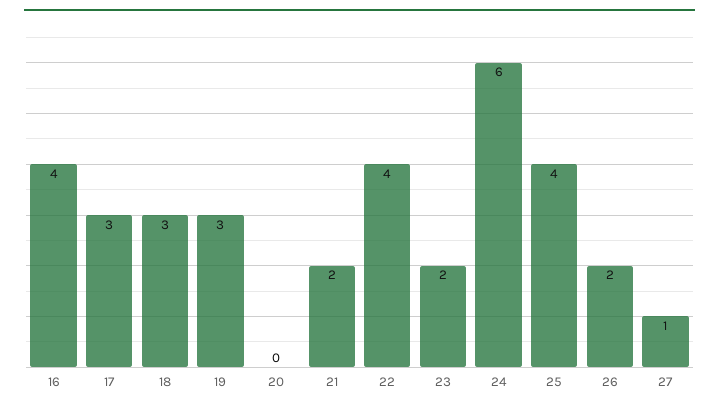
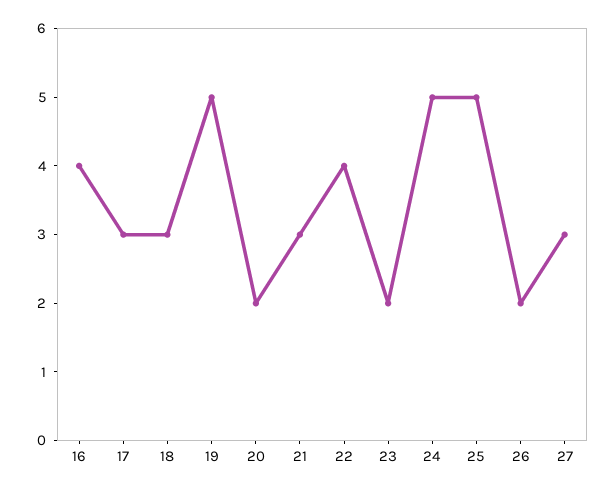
19: 3 -> 5
20: 0 -> 2
21: 2 -> 3
24: 6 -> 5
25: 4 -> 5
27: 1 -> 3

